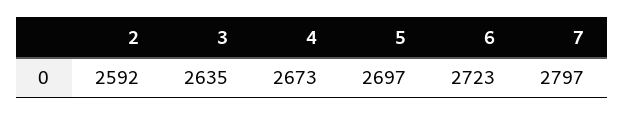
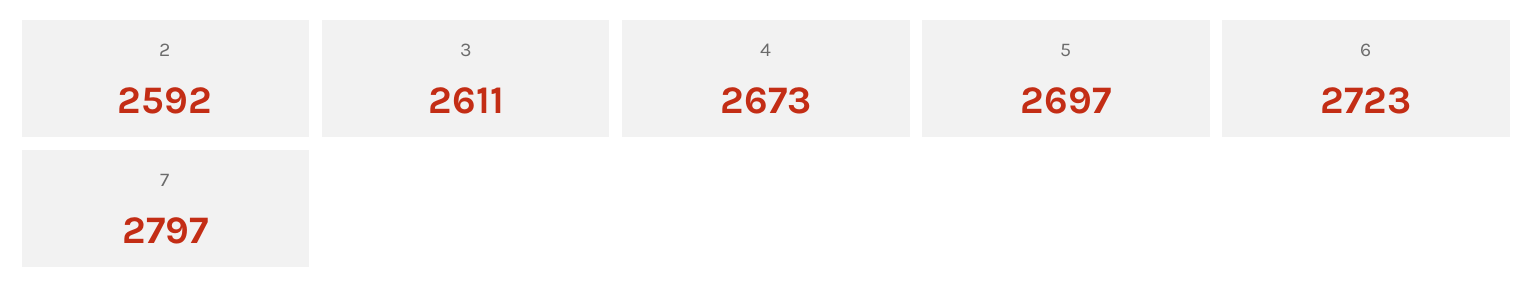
3: 2635 -> 2611

